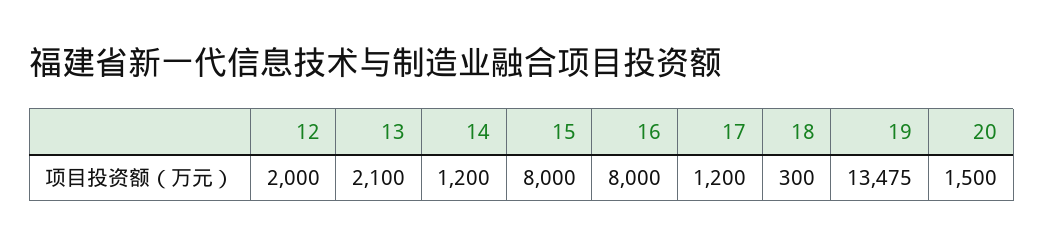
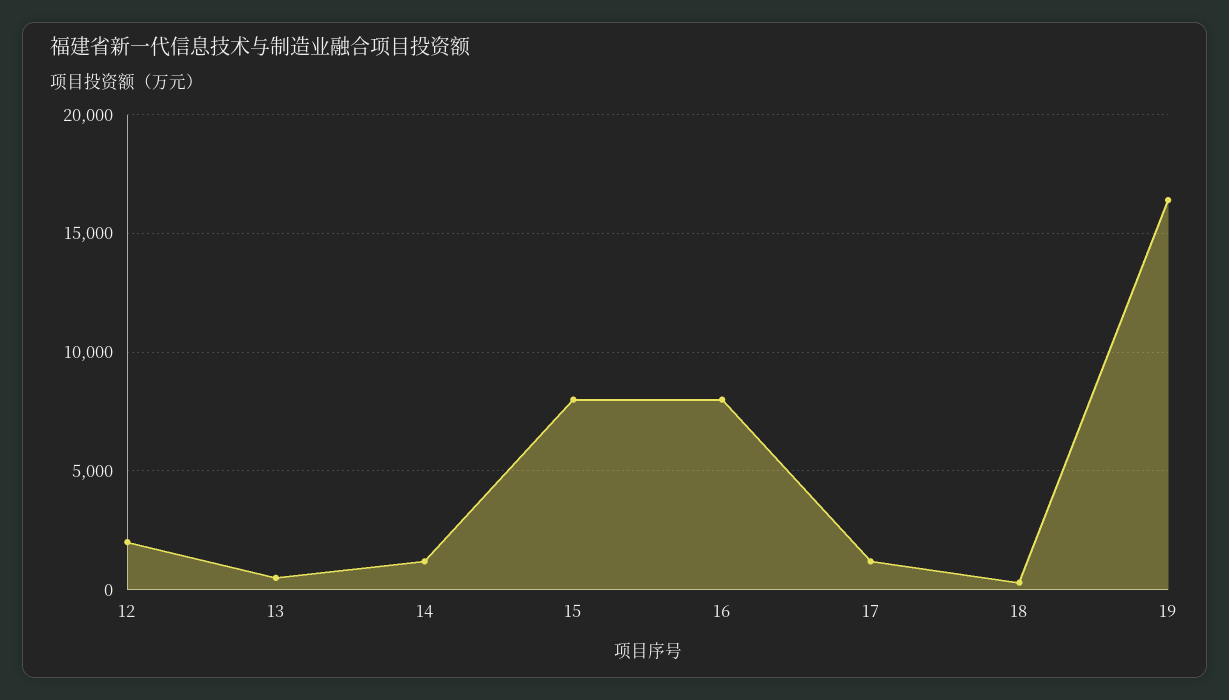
13: 2100 -> 500
19: 13475 -> 16500
20: 1500 -> none

